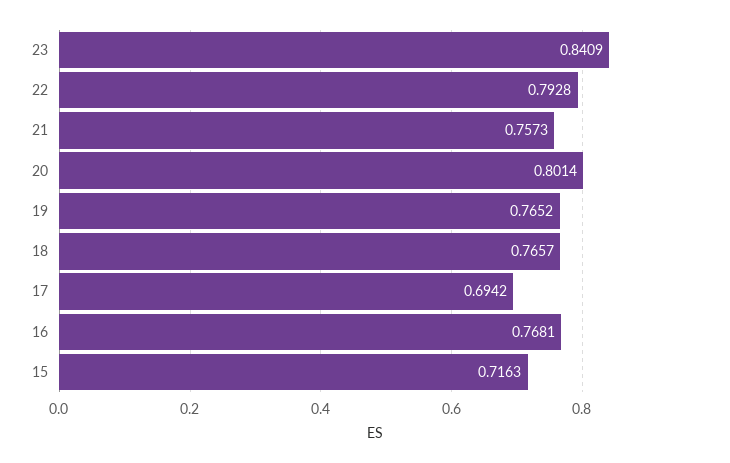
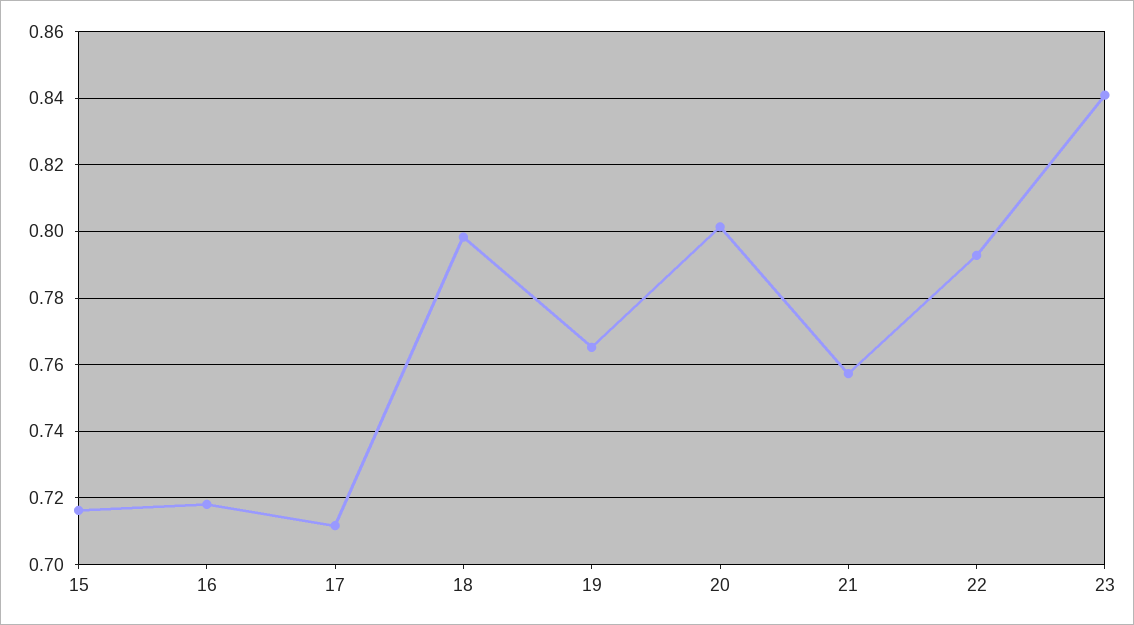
18: 0.7657 -> 0.798
17: 0.6942 -> 0.712
16: 0.7681 -> 0.718

